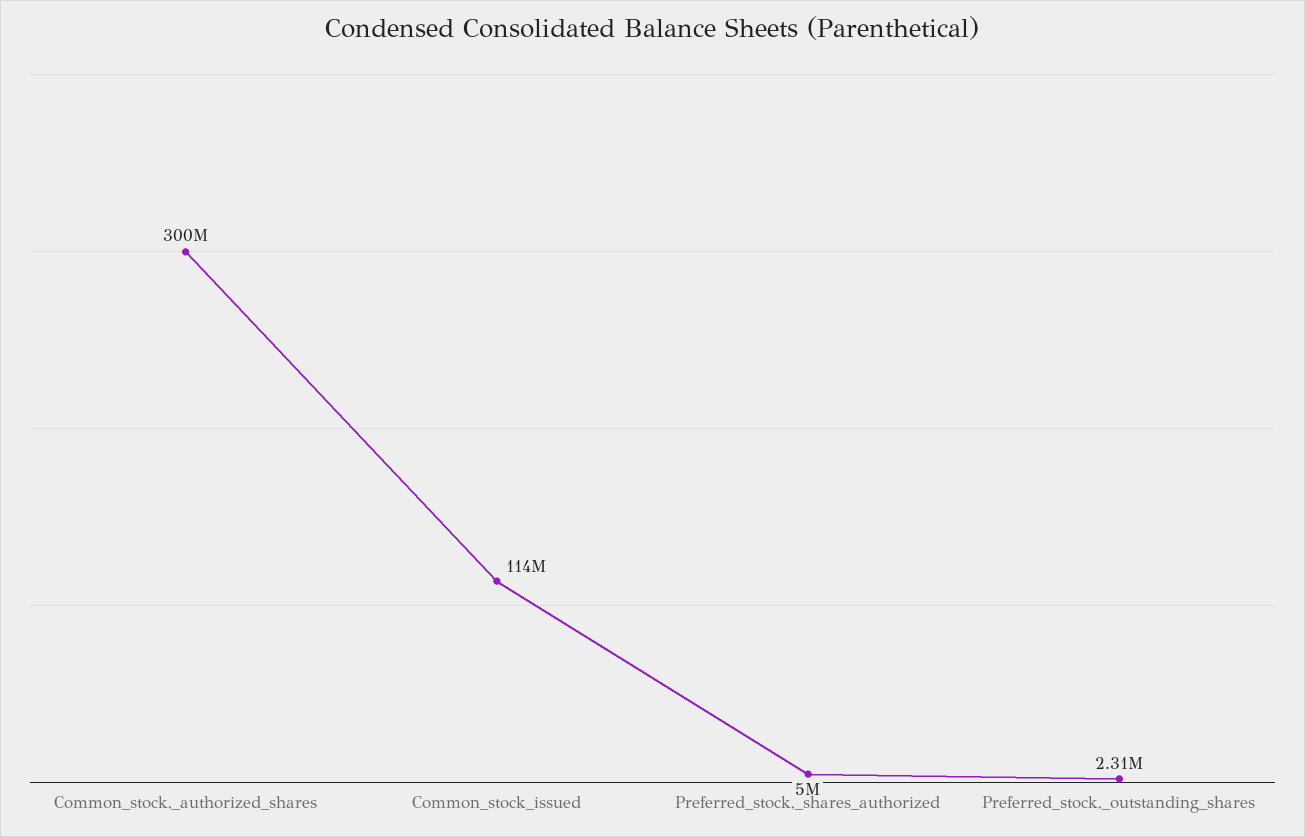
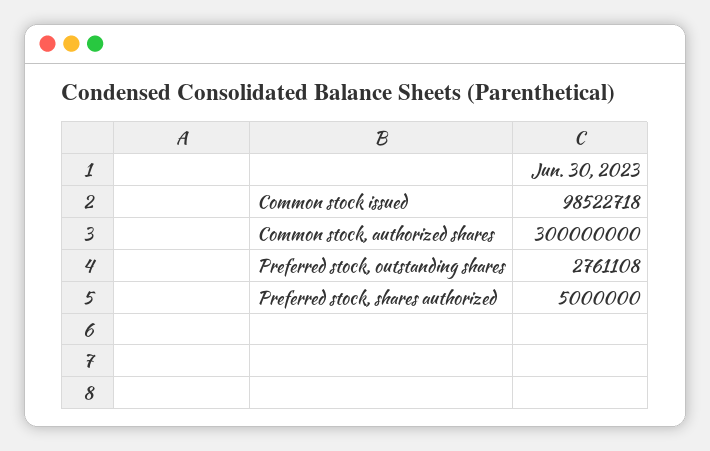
Common_stock_issued: 114000000 -> 98522718
Preferred_stock,_outstanding_shares: 2310000 -> 2761108

